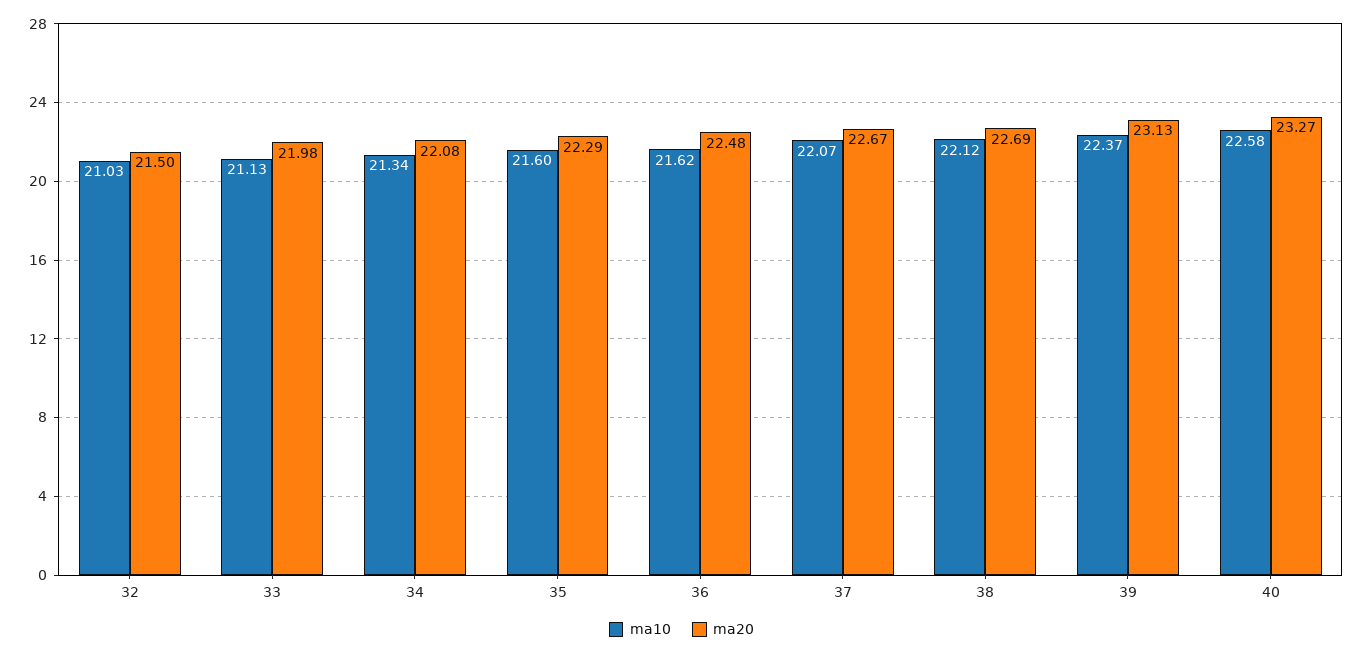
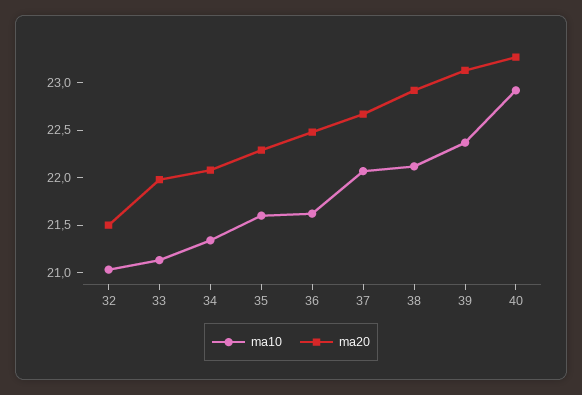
ma20, 38: 22.69 -> 22.9
ma10, 40: 22.58 -> 22.9

